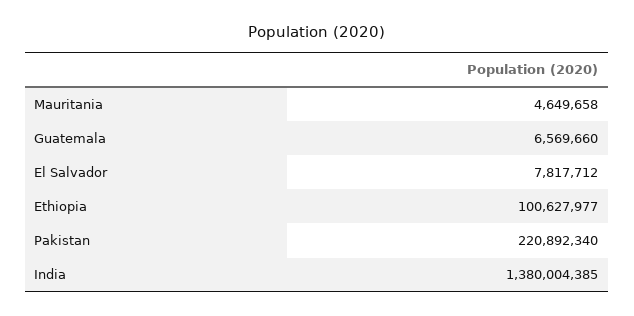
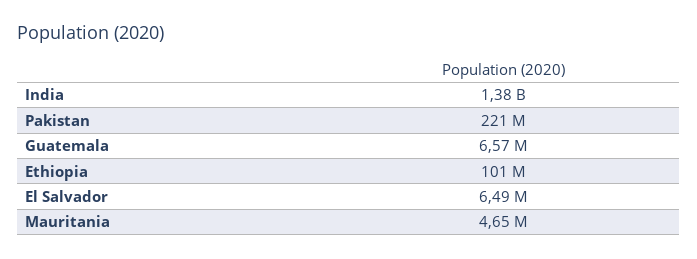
El Salvador: 7817712 -> 6490000

